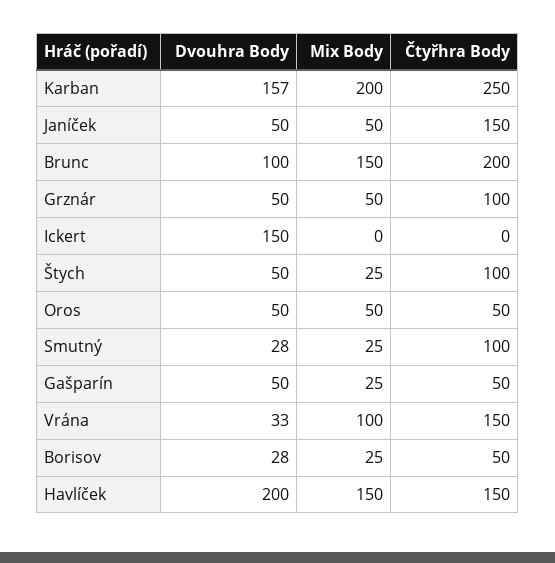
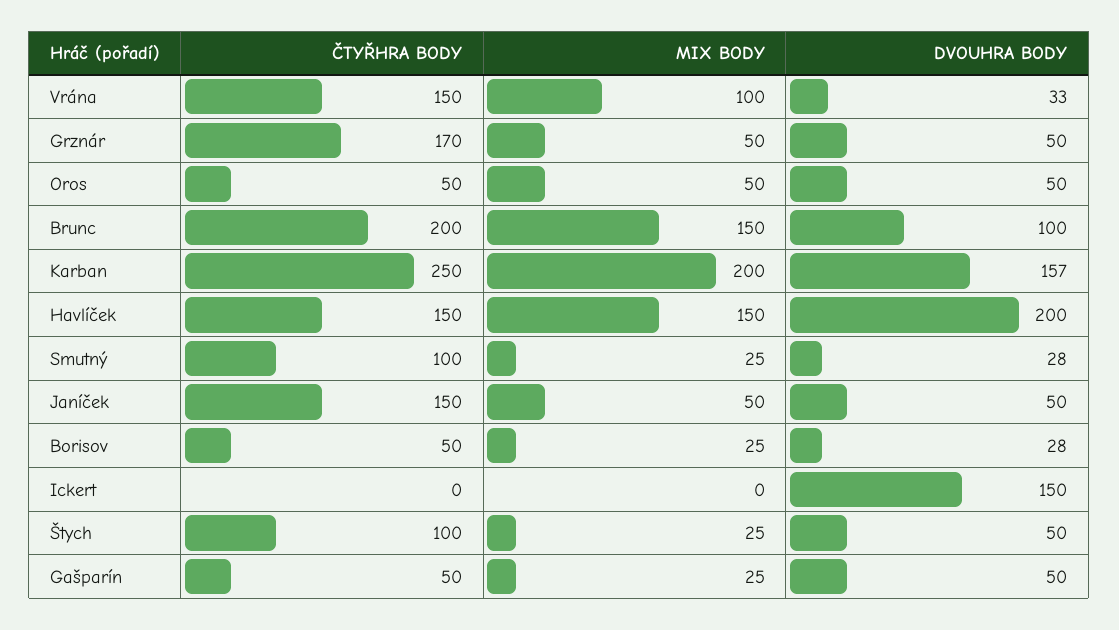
Čtyřhra Body, Grznár: 100 -> 170

